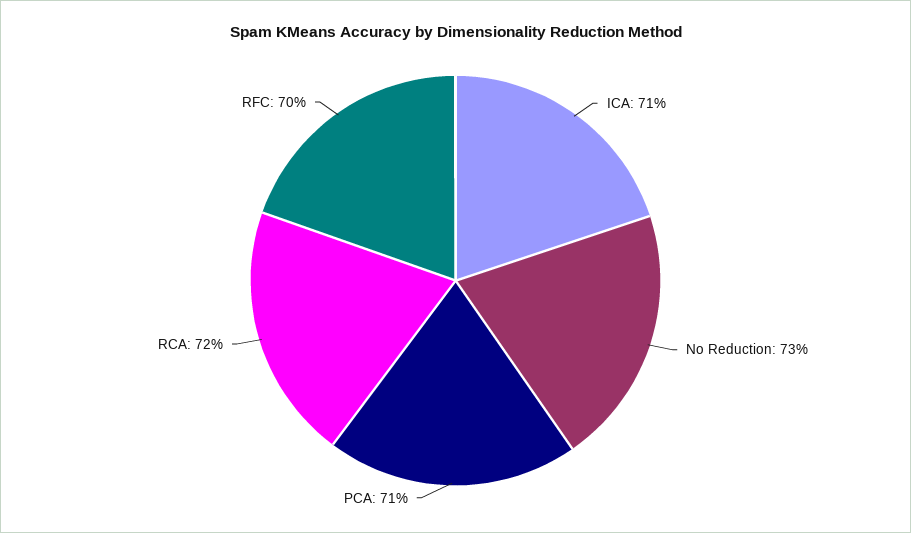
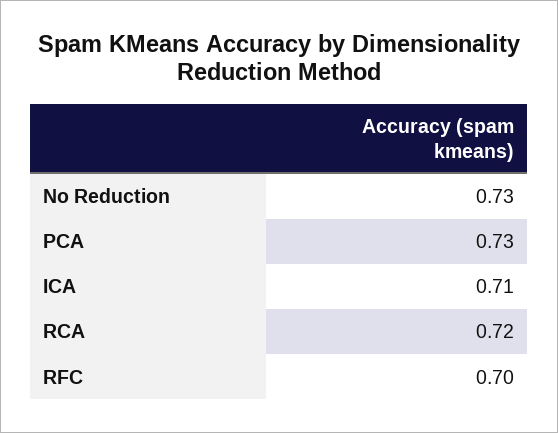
PCA: 0.71 -> 0.73

